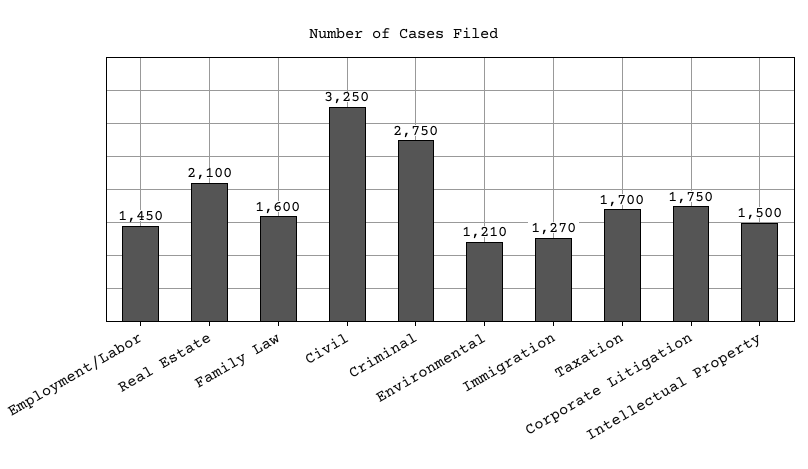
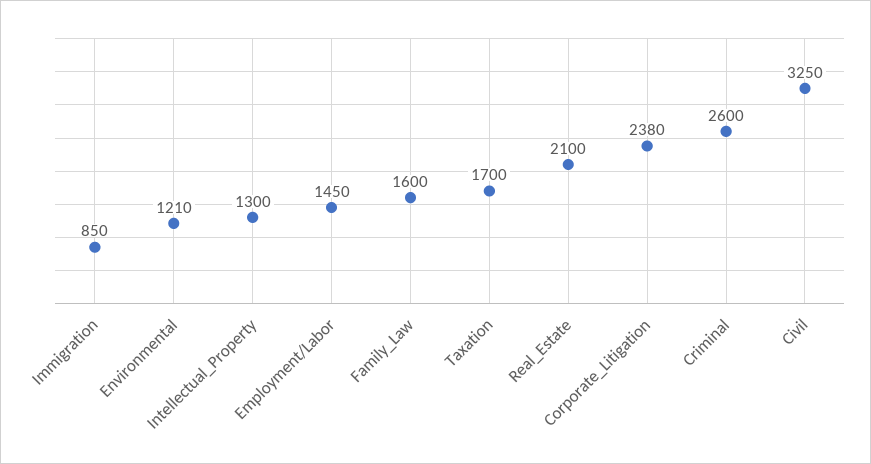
Criminal: 2750 -> 2600
Immigration: 1270 -> 850
Corporate Litigation: 1750 -> 2380
Intellectual Property: 1500 -> 1300

